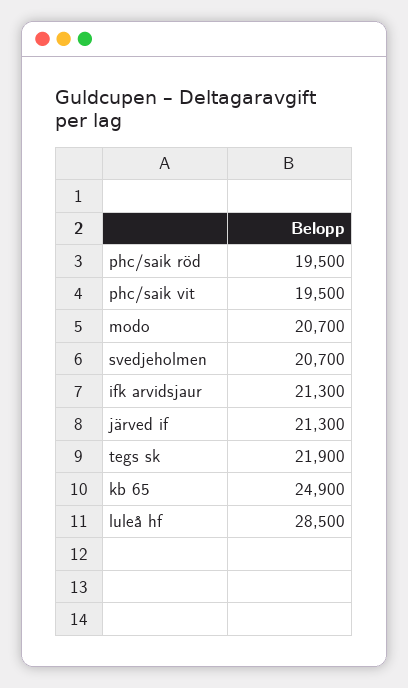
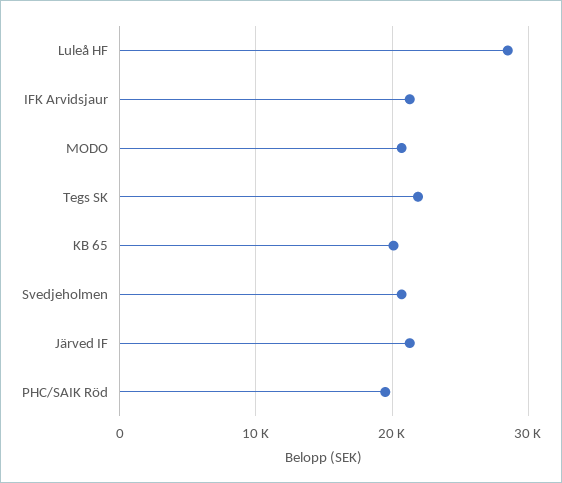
phc/saik vit: 19500 -> none
kb 65: 24900 -> 20000

